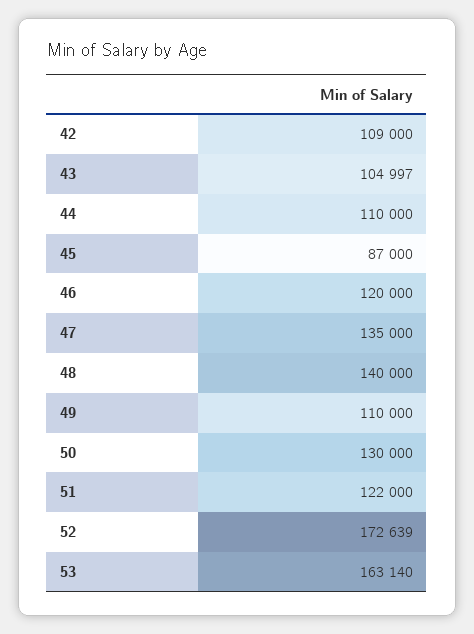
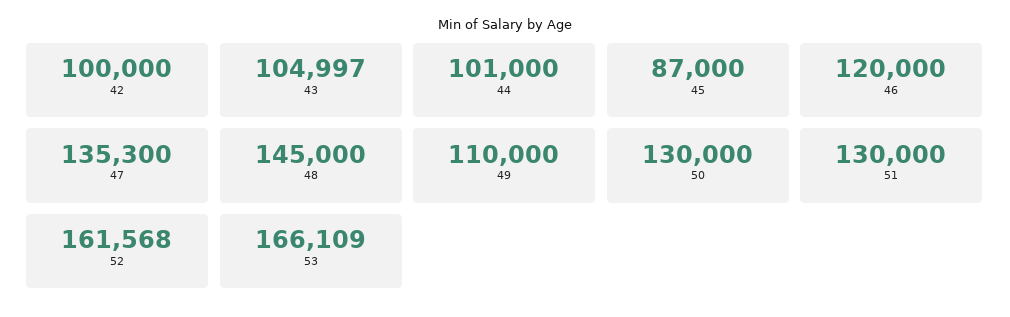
42: 109000 -> 100000
44: 110000 -> 101000
47: 135000 -> 135300
48: 140000 -> 145000
51: 122000 -> 130000
52: 172639 -> 161568
53: 163140 -> 166109

